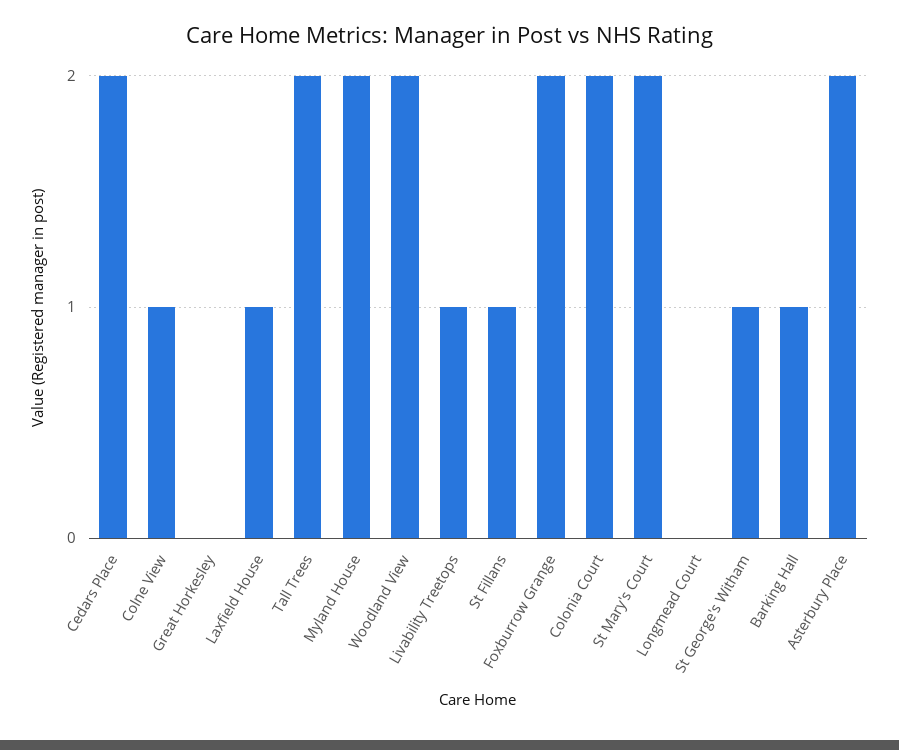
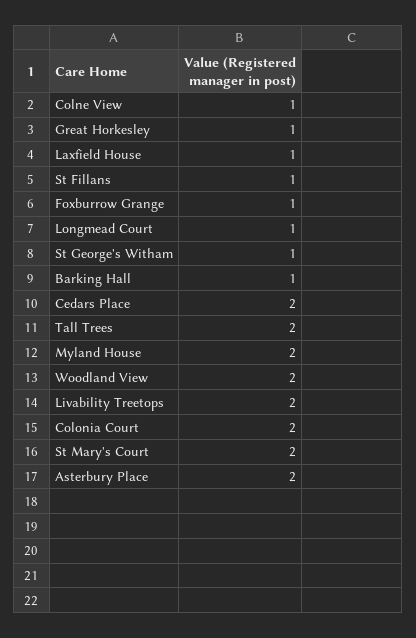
Great Horkesley: 0 -> 1
Livability Treetops: 1 -> 2
Foxburrow Grange: 2 -> 1
Longmead Court: 0 -> 1

